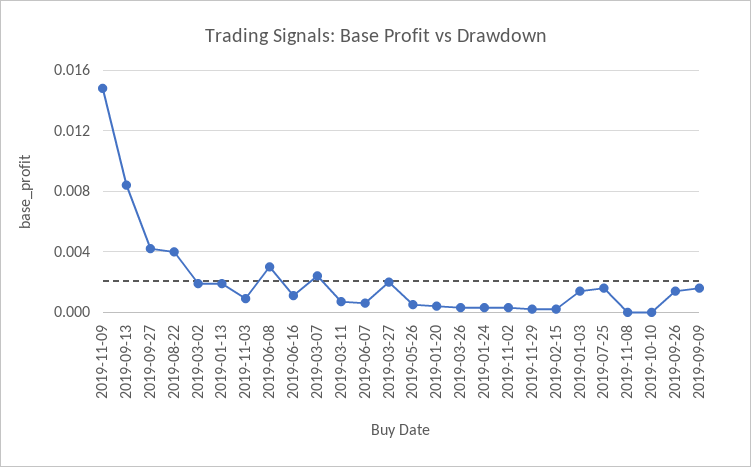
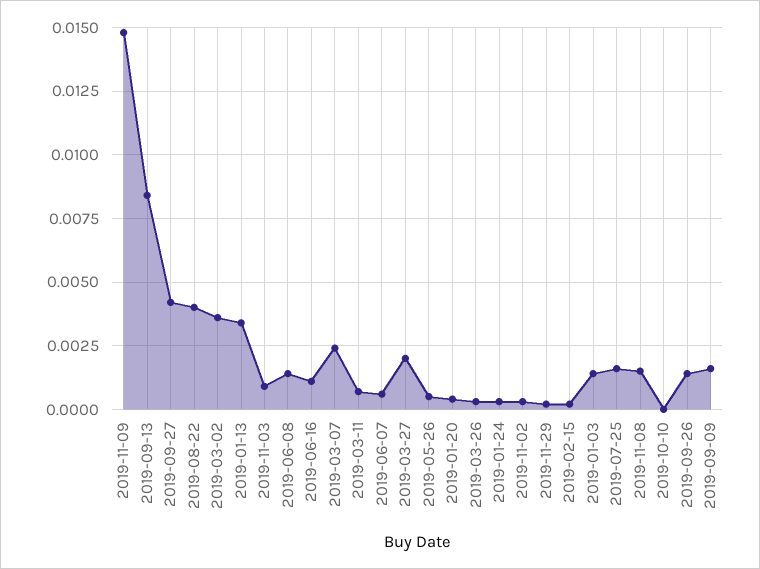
2019-03-02: 0.002 -> 0.0035
2019-01-13: 0.002 -> 0.0035
2019-06-08: 0.003 -> 0.0015
2019-11-08: 0 -> 0.0015

